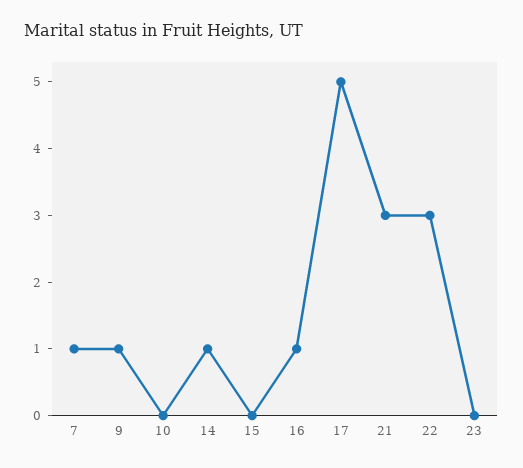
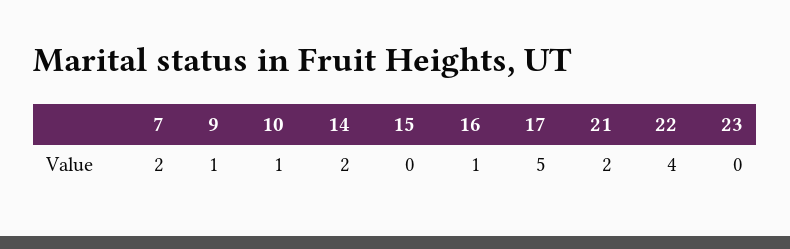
7: 1 -> 2
10: 0 -> 1
14: 1 -> 2
21: 3 -> 2
22: 3 -> 4

